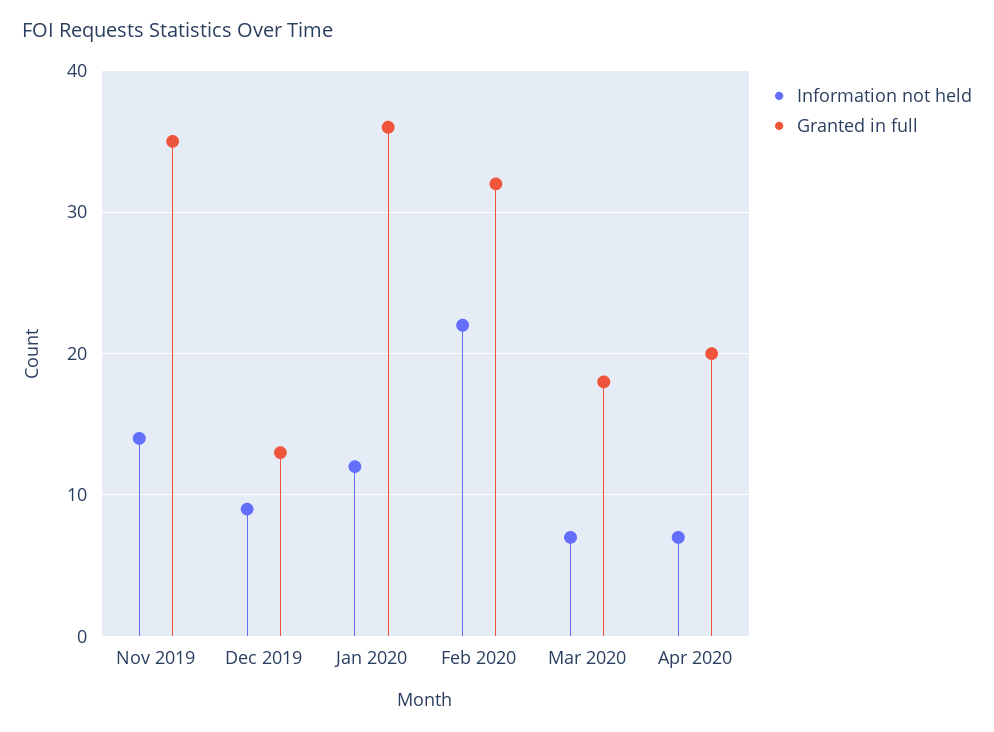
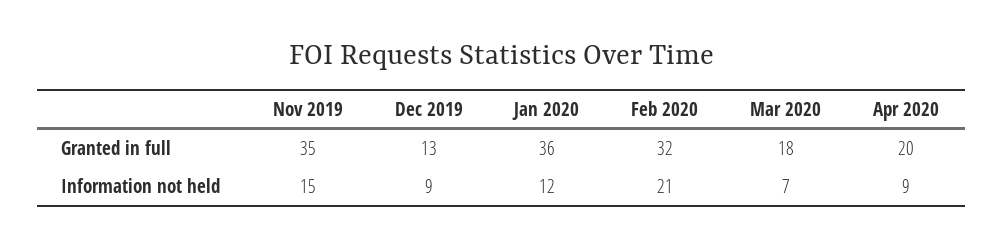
Information not held, Nov 2019: 14 -> 15
Information not held, Feb 2020: 22 -> 21
Information not held, Apr 2020: 7 -> 9

